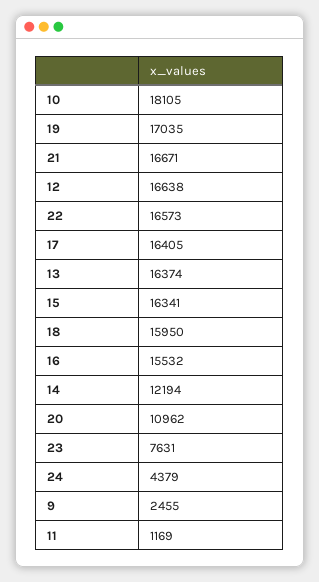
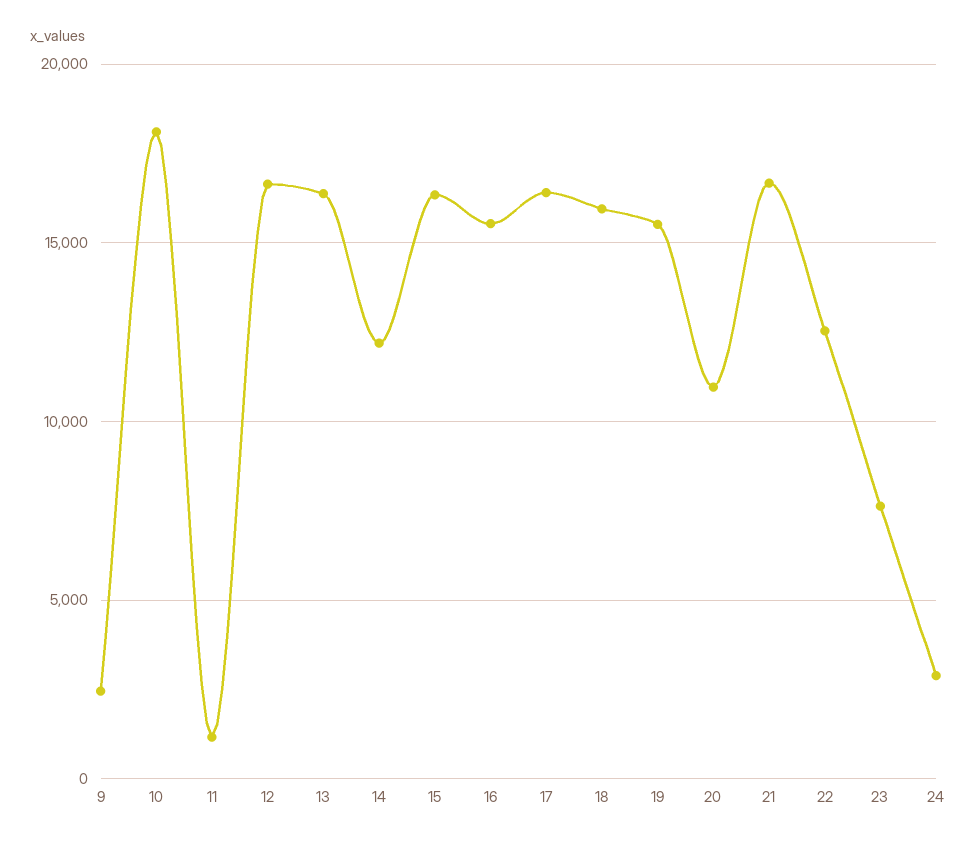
19: 17035 -> 15500
22: 16573 -> 12500
24: 4379 -> 3000

